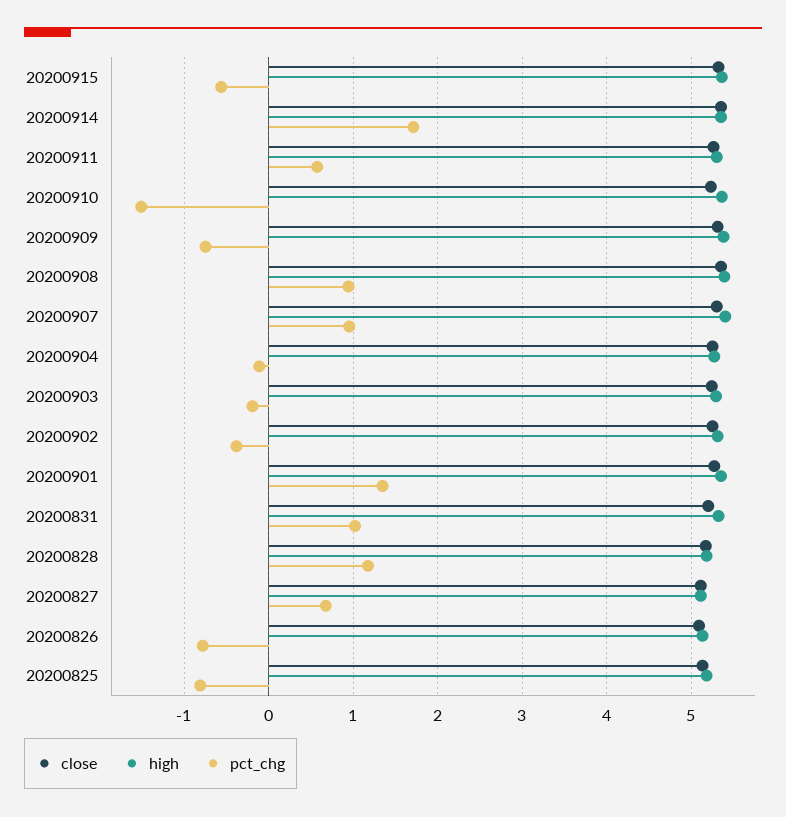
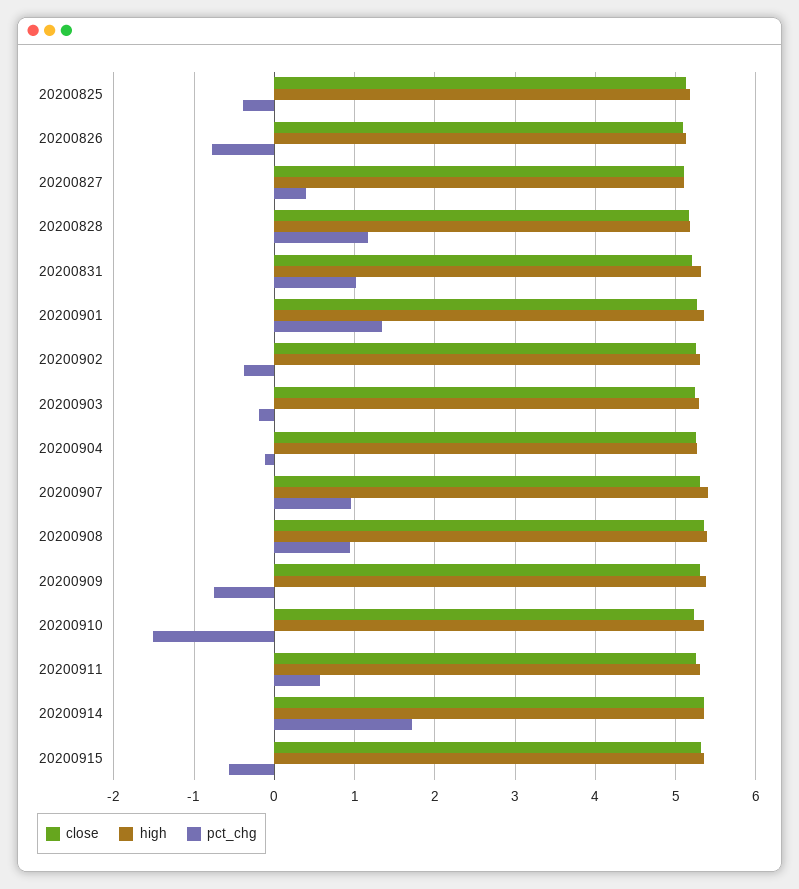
pct_chg, 20200827: 0.7 -> 0.4
pct_chg, 20200825: -0.8 -> -0.4

